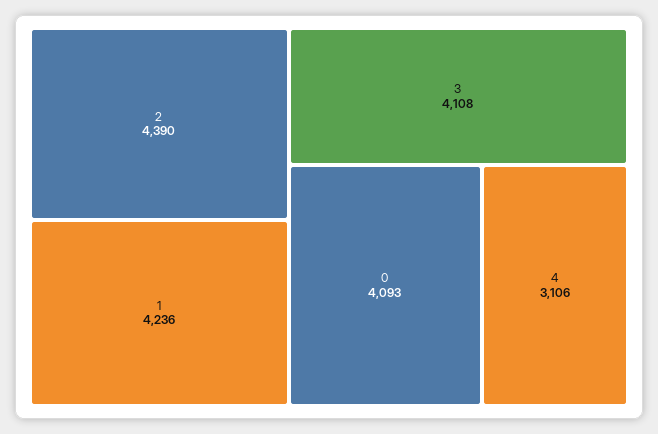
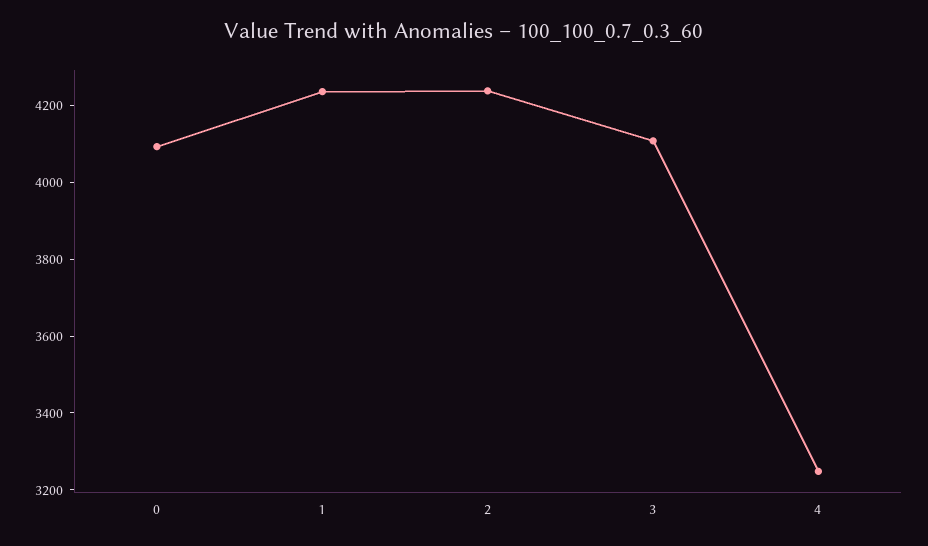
2: 4390 -> 4250
4: 3106 -> 3250

